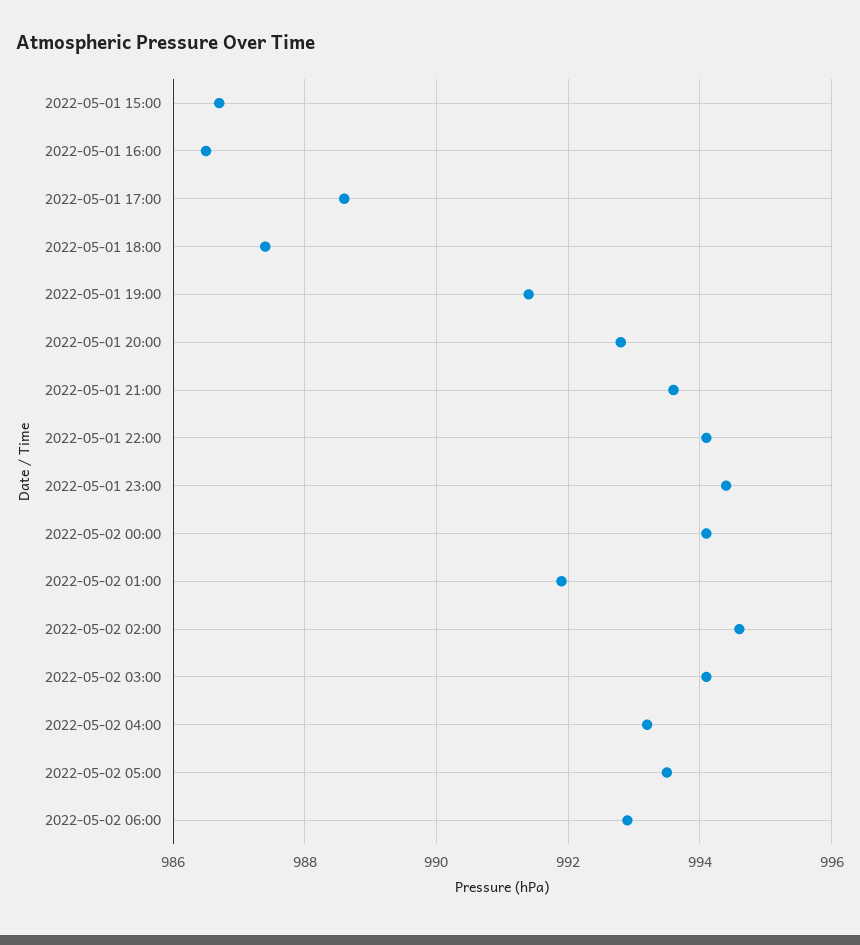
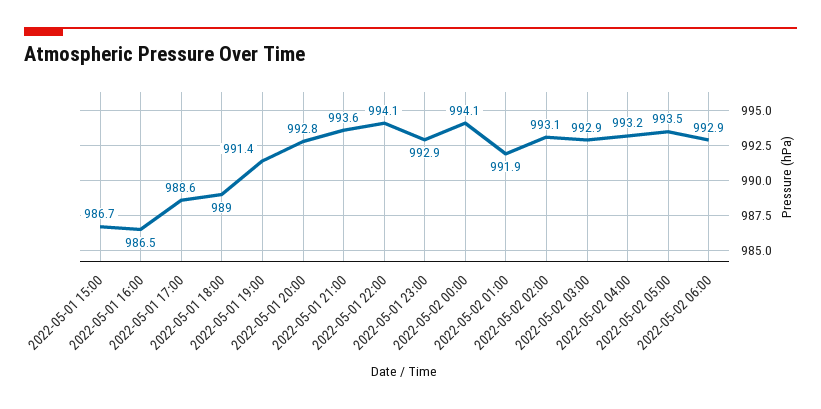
2022-05-01 18:00: 987.5 -> 989
2022-05-01 23:00: 994.5 -> 992.9
2022-05-02 02:00: 994.5 -> 993.1
2022-05-02 03:00: 994 -> 992.9

